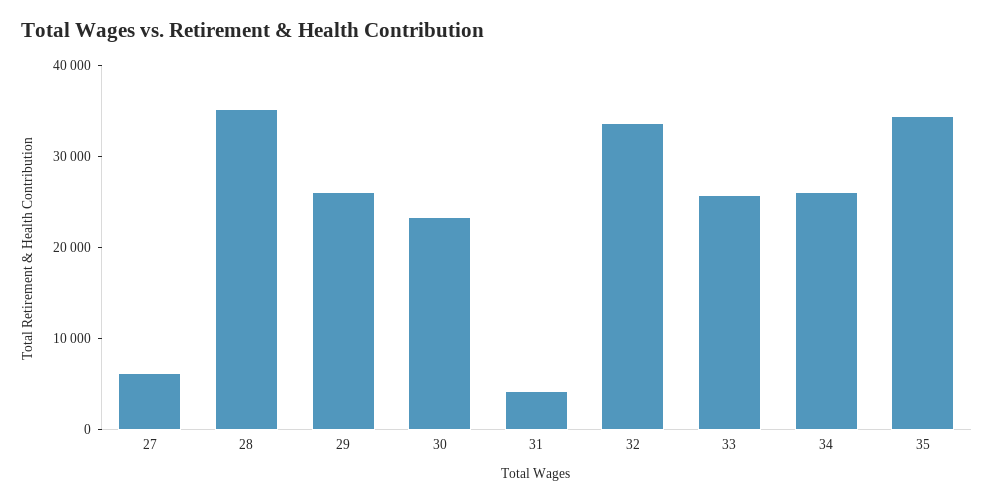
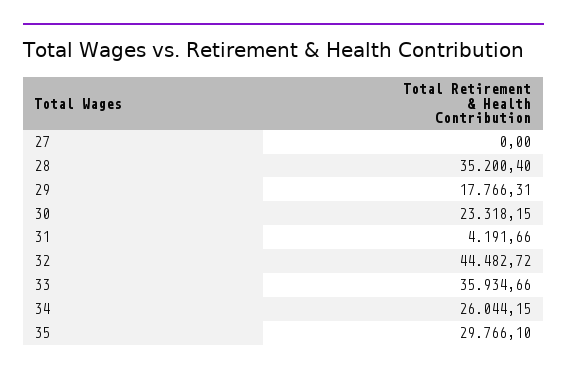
27: 6000 -> 0
29: 26000 -> 17766.31
32: 34000 -> 44482.72
33: 26000 -> 35934.66
35: 34000 -> 29766.1

